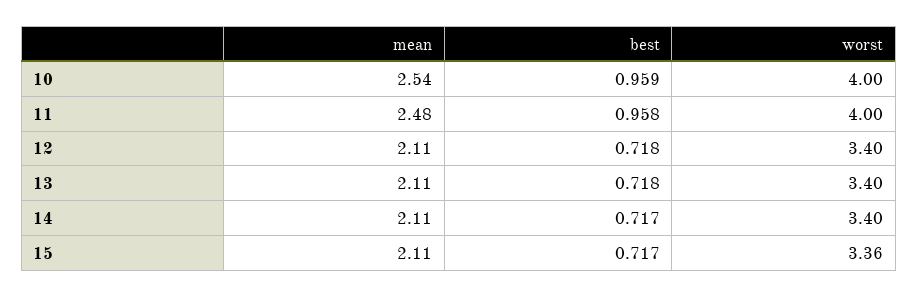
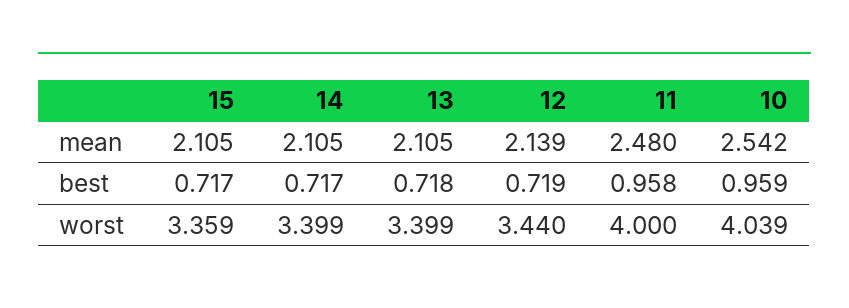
worst, 10: 4 -> 4.039
mean, 12: 2.11 -> 2.139
best, 12: 0.718 -> 0.719
worst, 12: 3.4 -> 3.44

